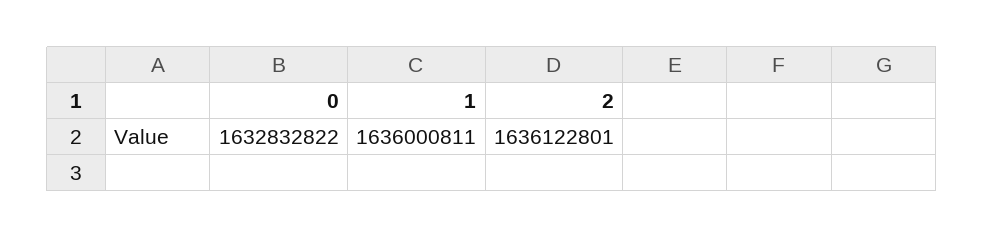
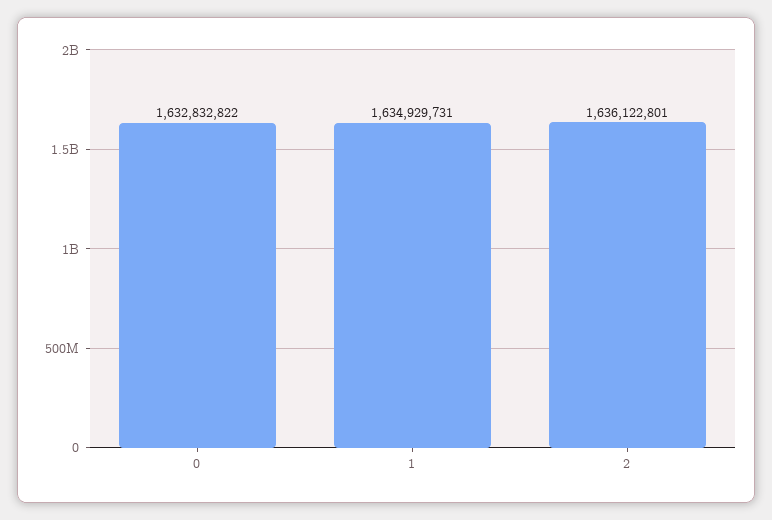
1: 1636000811 -> 1634929731

